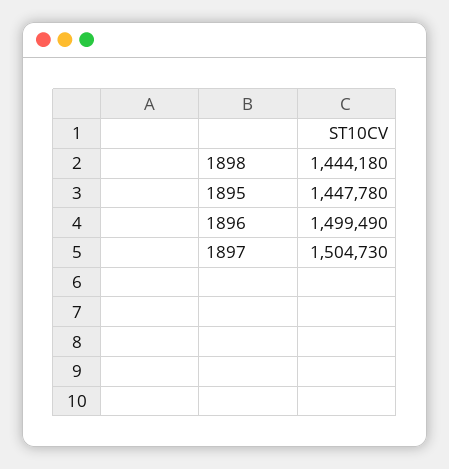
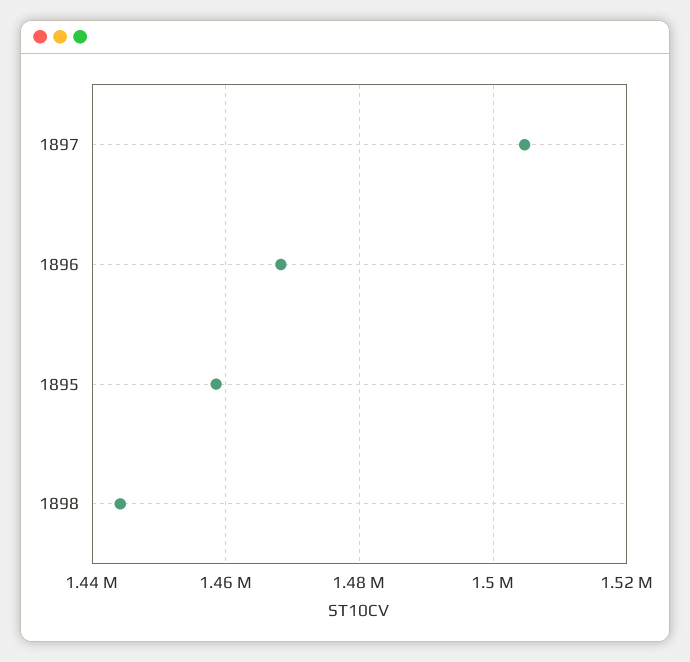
1895: 1447780 -> 1458000
1896: 1499490 -> 1468000

